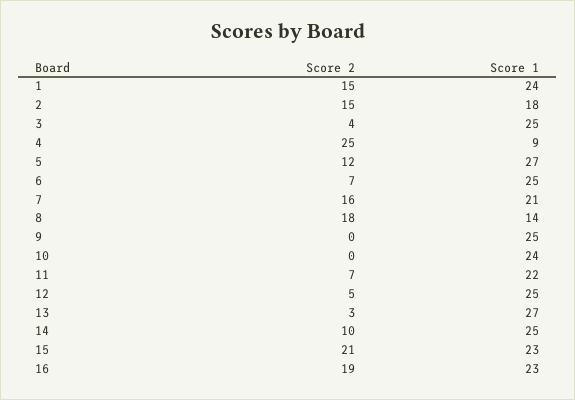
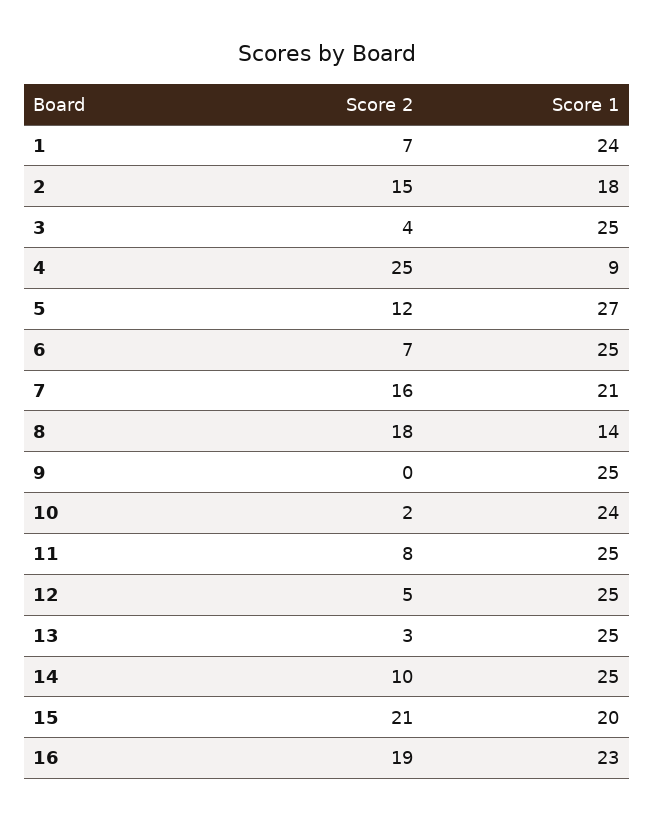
Score 2, 1: 15 -> 7
Score 2, 10: 0 -> 2
Score 2, 11: 7 -> 8
Score 1, 11: 22 -> 25
Score 1, 13: 27 -> 25
Score 1, 15: 23 -> 20

